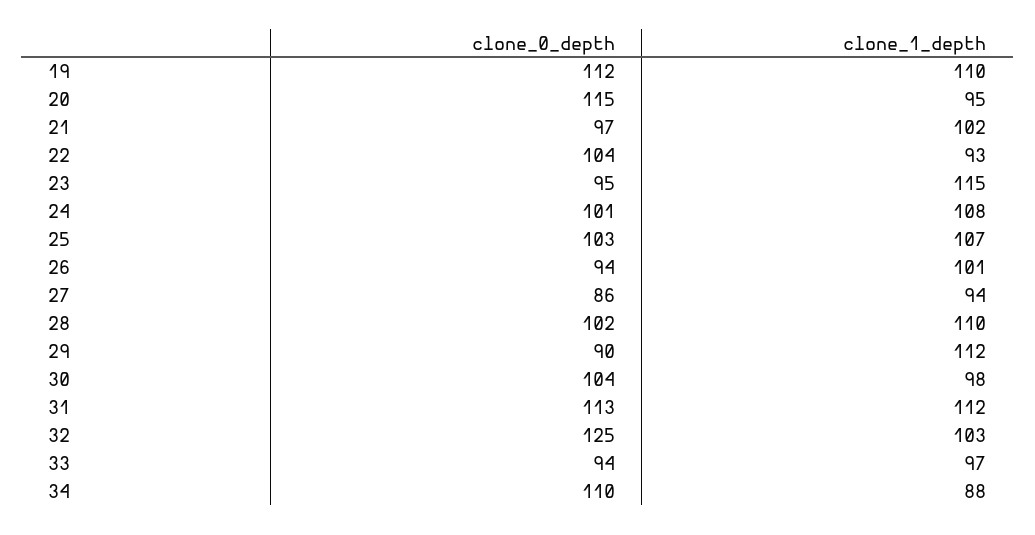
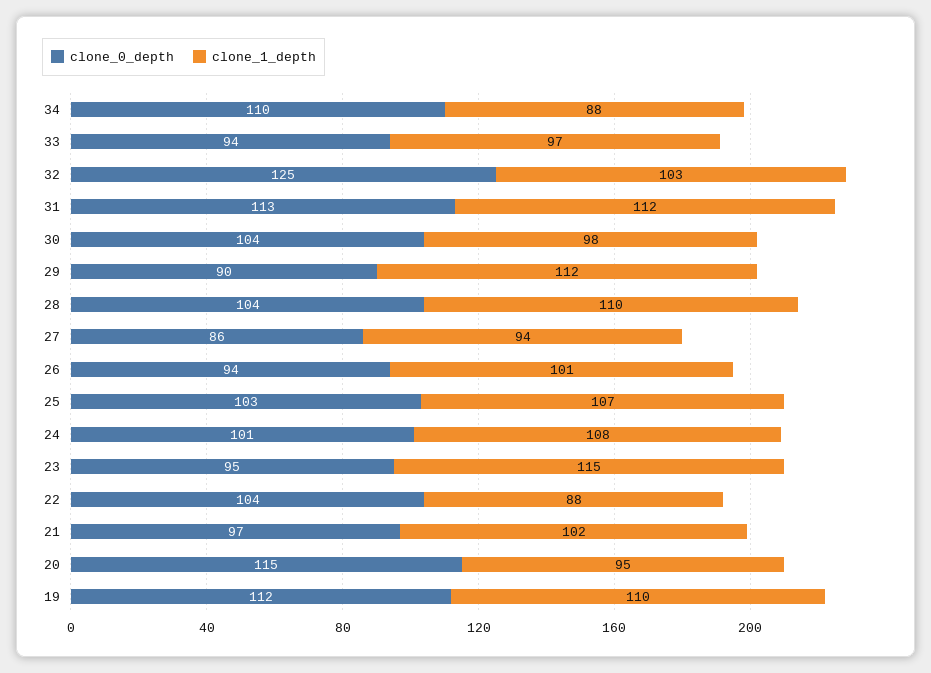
clone_1_depth, 22: 93 -> 88
clone_0_depth, 28: 102 -> 104

